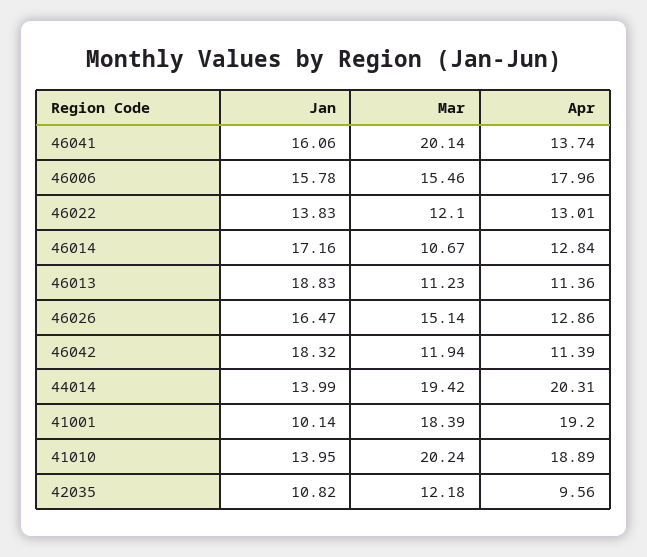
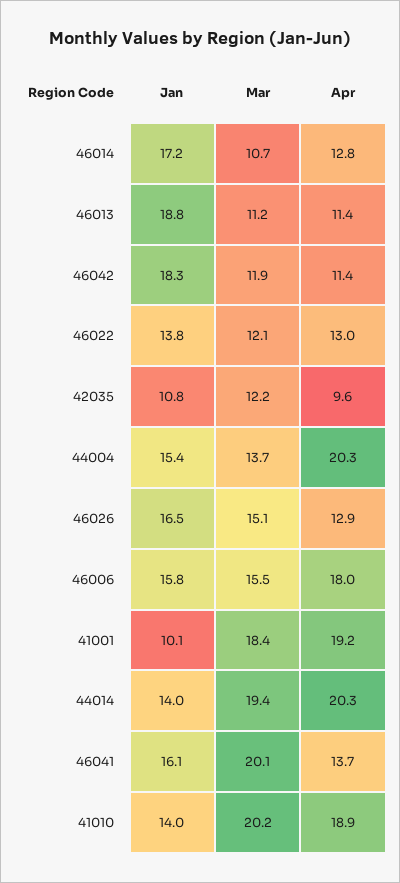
Jan, 44004: none -> 15.4
Mar, 44004: none -> 13.7
Apr, 44004: none -> 20.3

